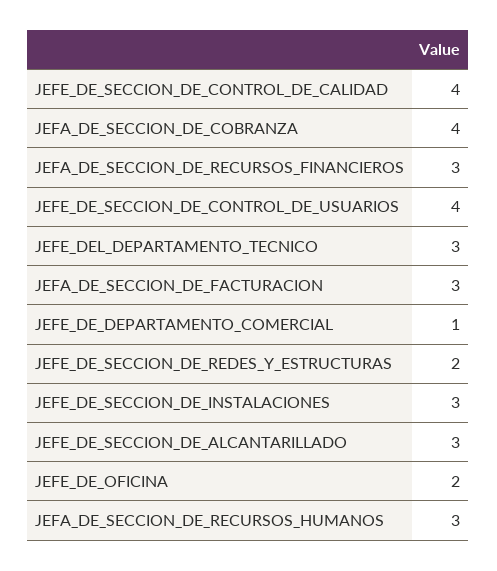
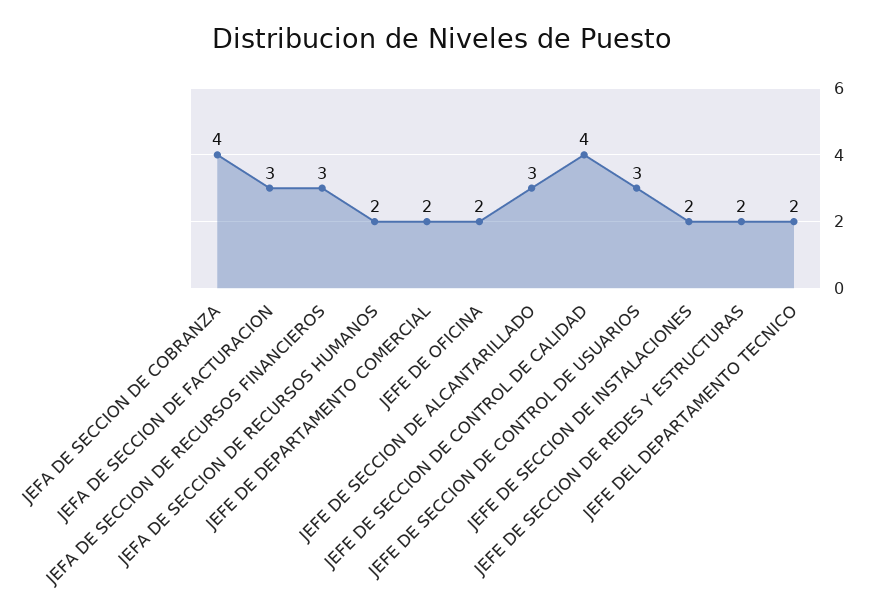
JEFE_DE_SECCION_DE_CONTROL_DE_USUARIOS: 4 -> 3
JEFE_DEL_DEPARTAMENTO_TECNICO: 3 -> 2
JEFE_DE_DEPARTAMENTO_COMERCIAL: 1 -> 2
JEFE_DE_SECCION_DE_INSTALACIONES: 3 -> 2
JEFA_DE_SECCION_DE_RECURSOS_HUMANOS: 3 -> 2

